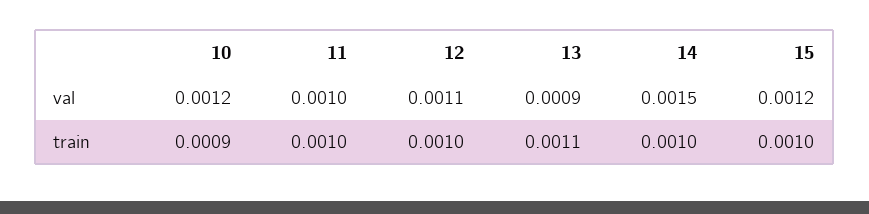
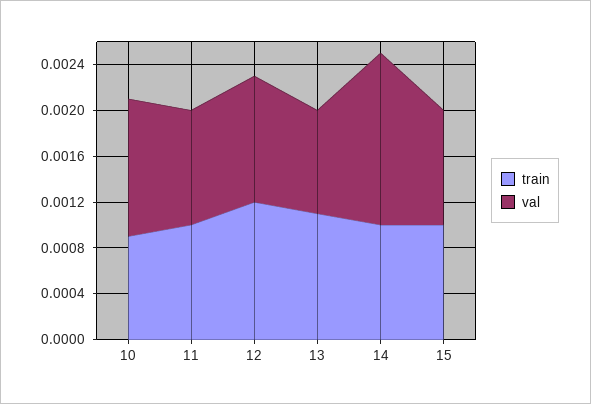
val, 15: 0.0012 -> 0.001
train, 12: 0.001 -> 0.0012

